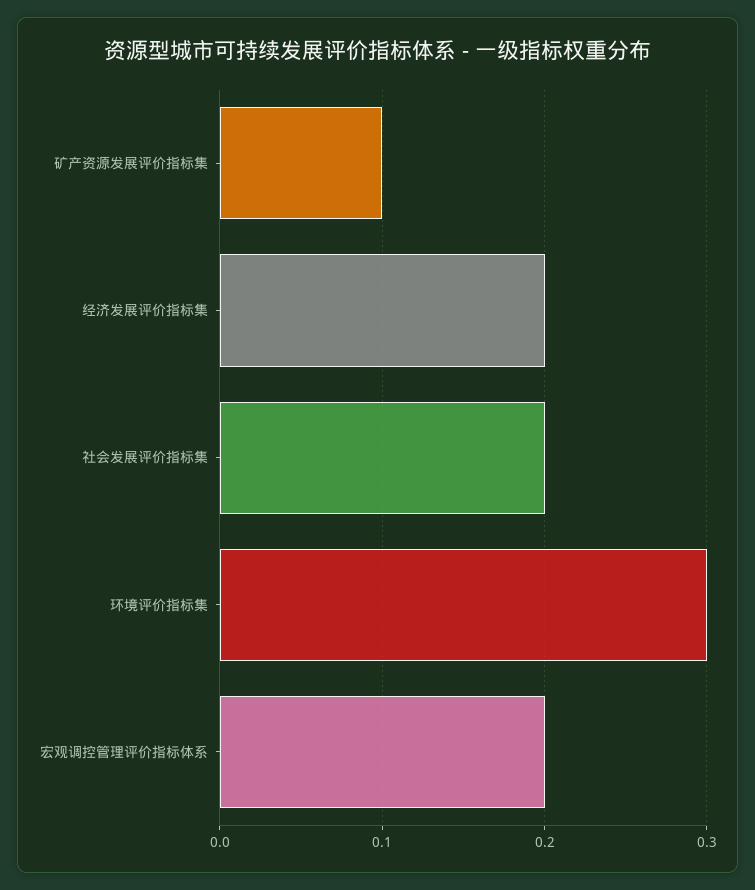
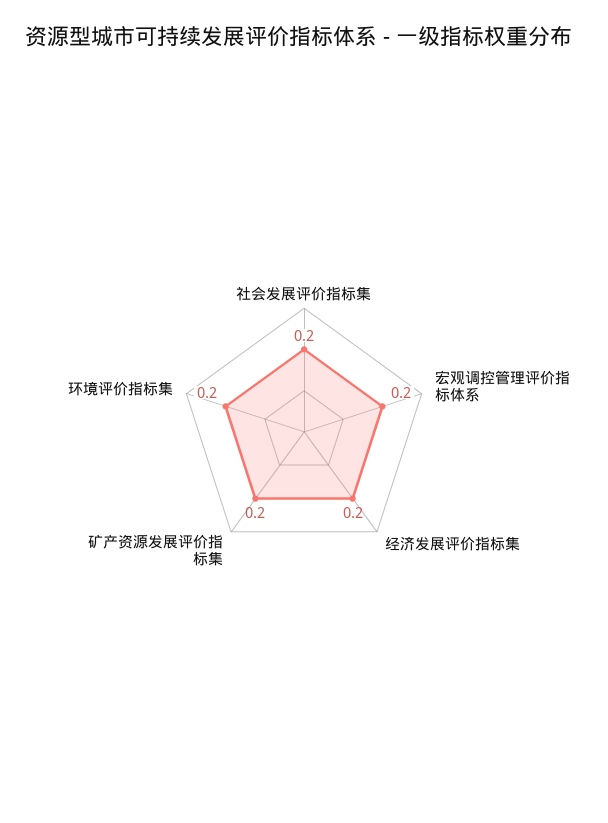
矿产资源发展评价指标集: 0.1 -> 0.2
环境评价指标集: 0.3 -> 0.2

